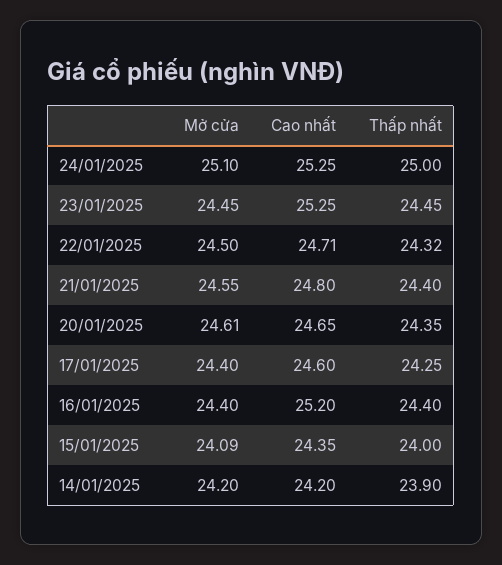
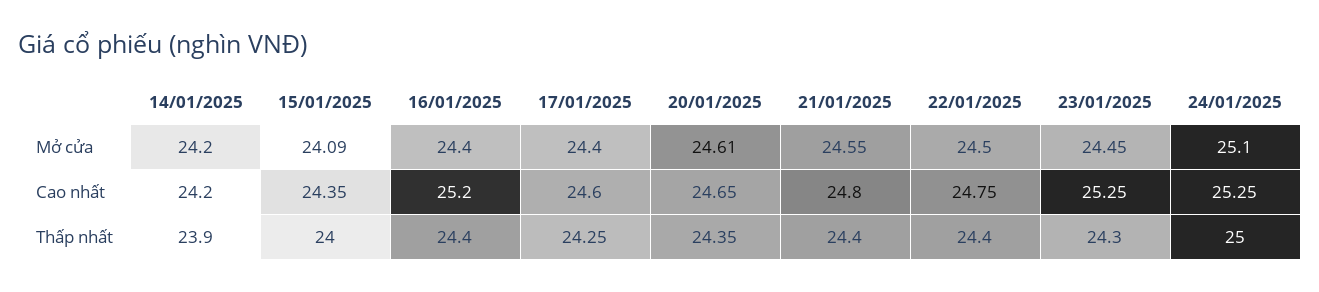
Thấp nhất, 23/01/2025: 24.45 -> 24.3
Cao nhất, 22/01/2025: 24.71 -> 24.75
Thấp nhất, 22/01/2025: 24.32 -> 24.4

